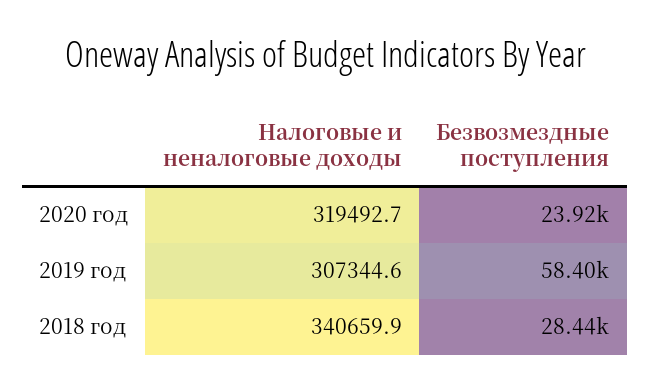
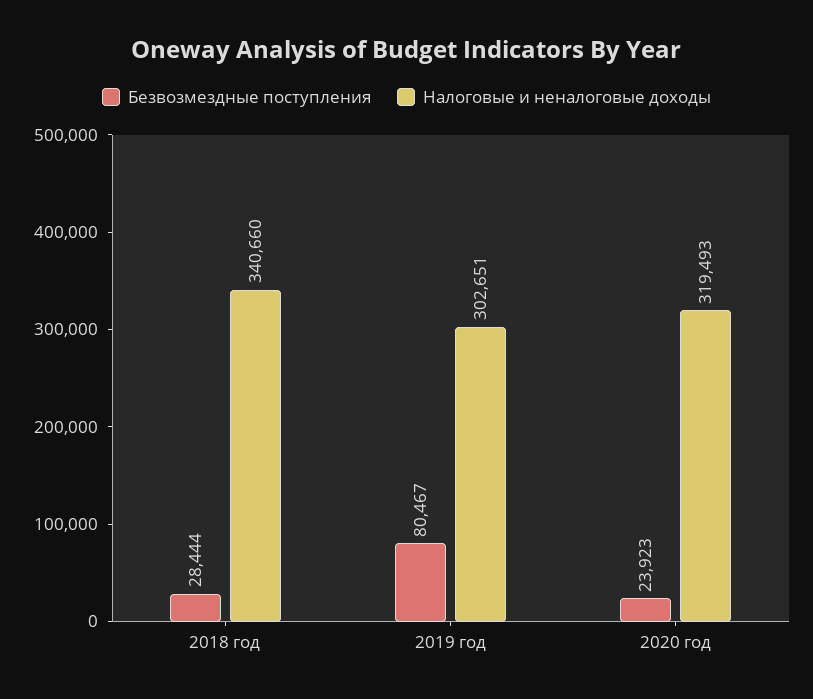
Налоговые и неналоговые доходы, 2019 год: 307344.6 -> 302651
Безвозмездные поступления, 2019 год: 58400 -> 80467

